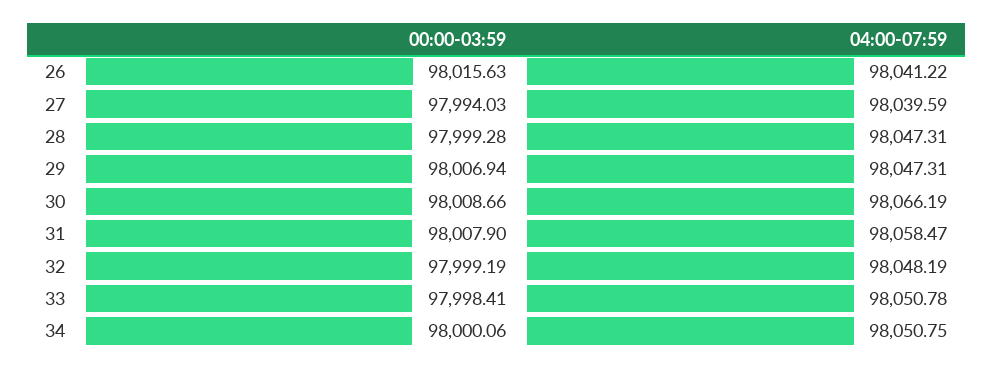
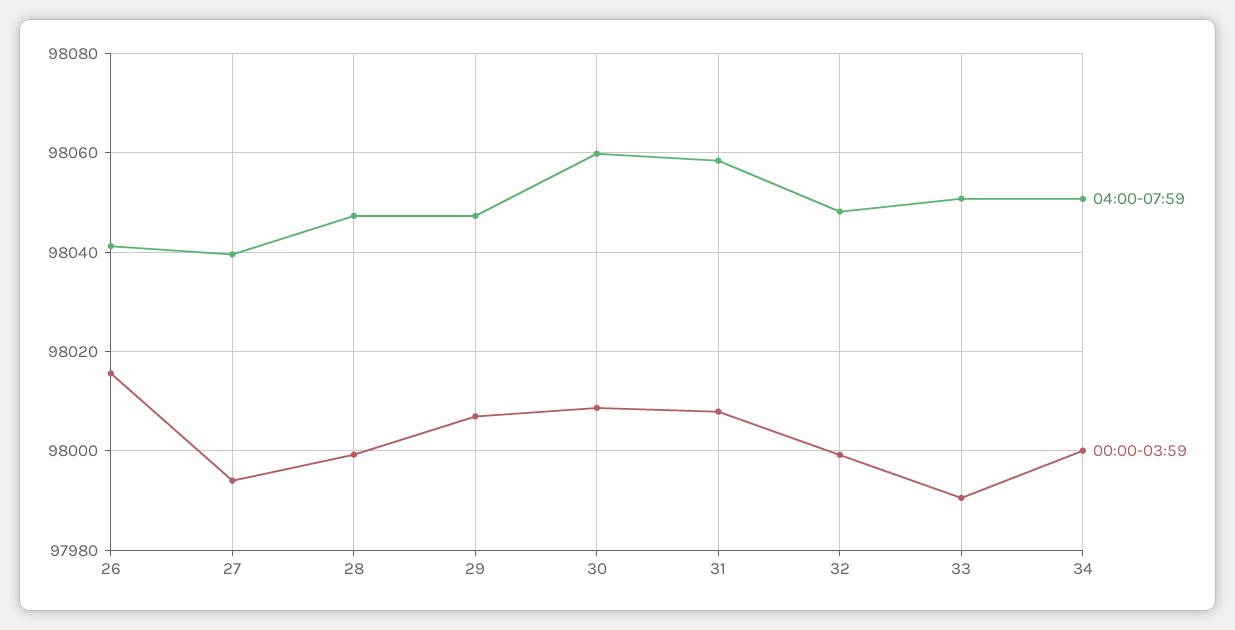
04:00-07:59, 30: 98066.19 -> 98060
00:00-03:59, 33: 97998.41 -> 97990

